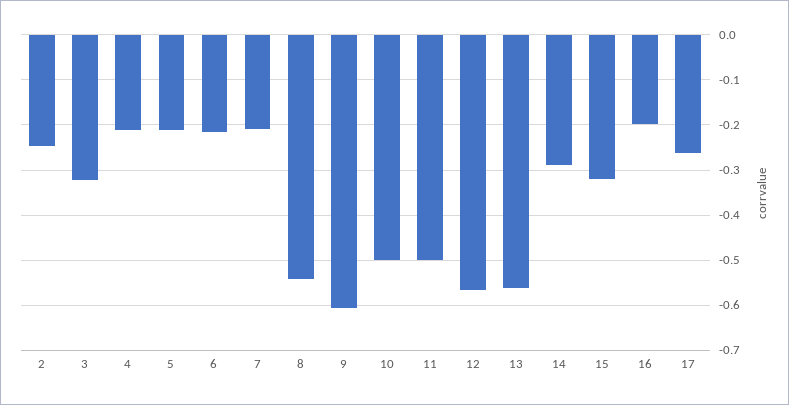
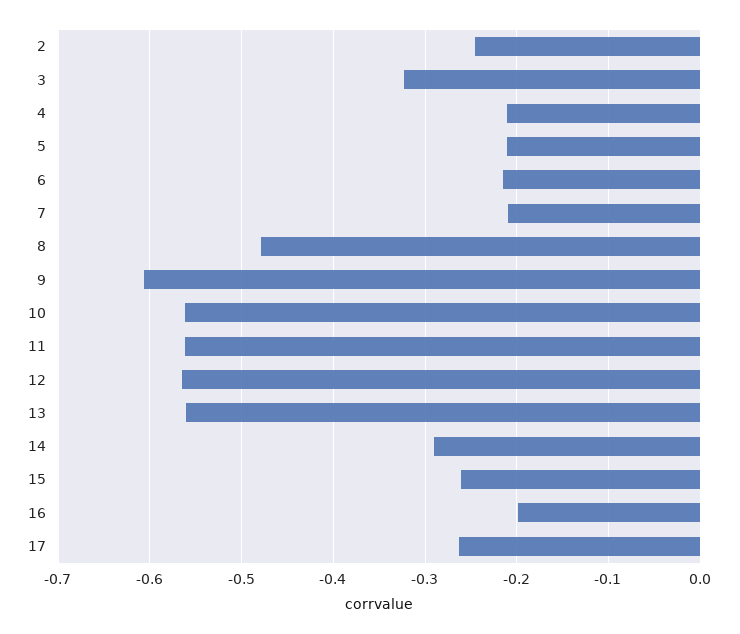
8: -0.54 -> -0.48
10: -0.5 -> -0.56
11: -0.5 -> -0.56
15: -0.32 -> -0.26

